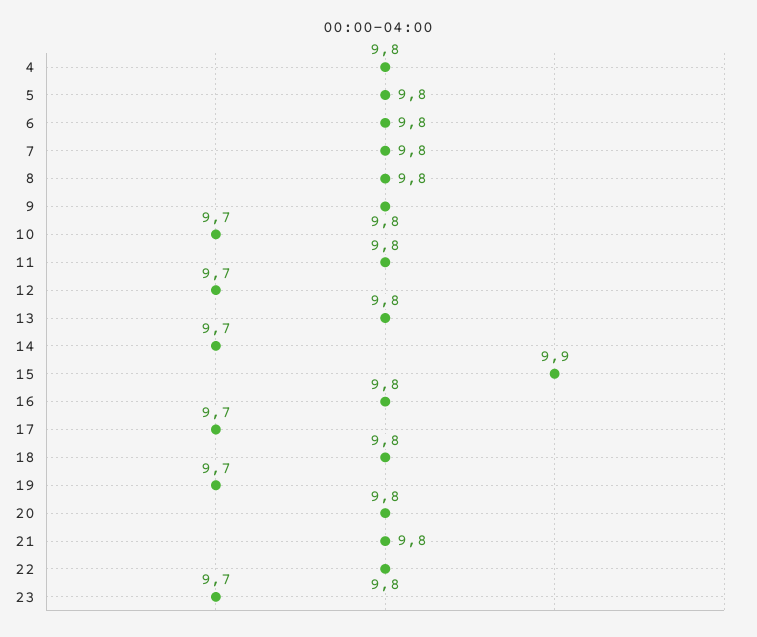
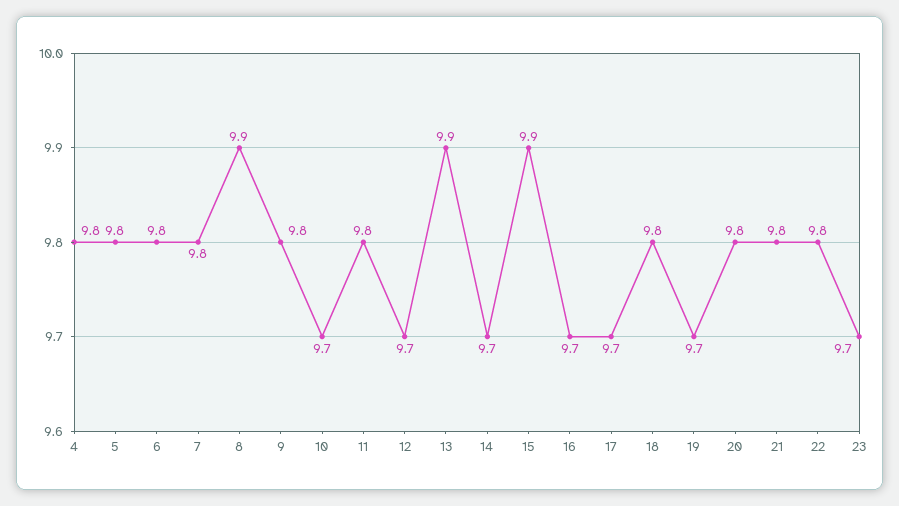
8: 9.8 -> 9.9
13: 9.8 -> 9.9
16: 9.8 -> 9.7

